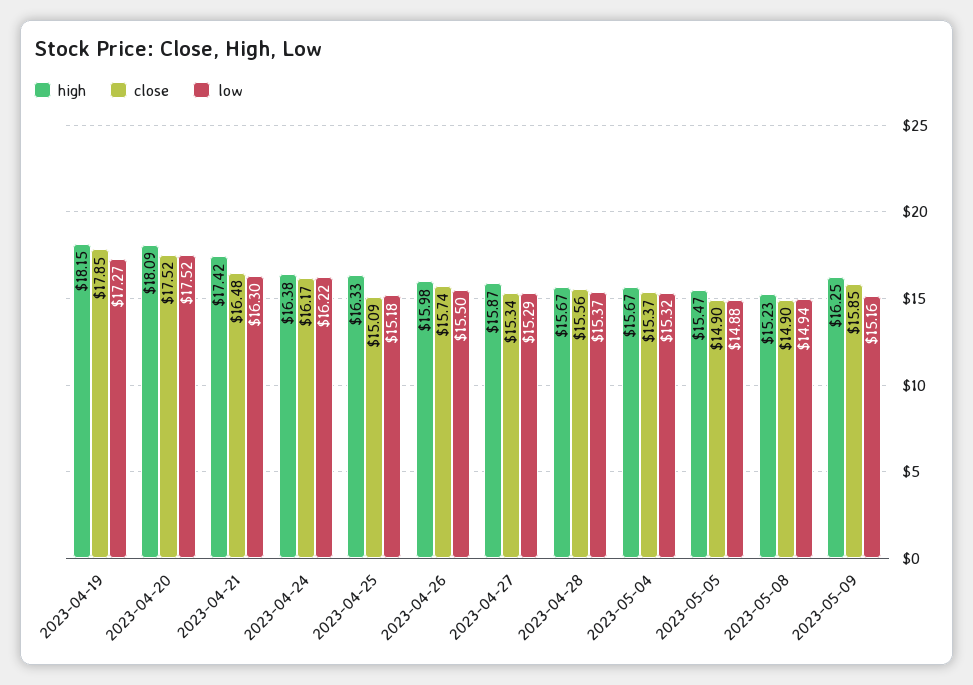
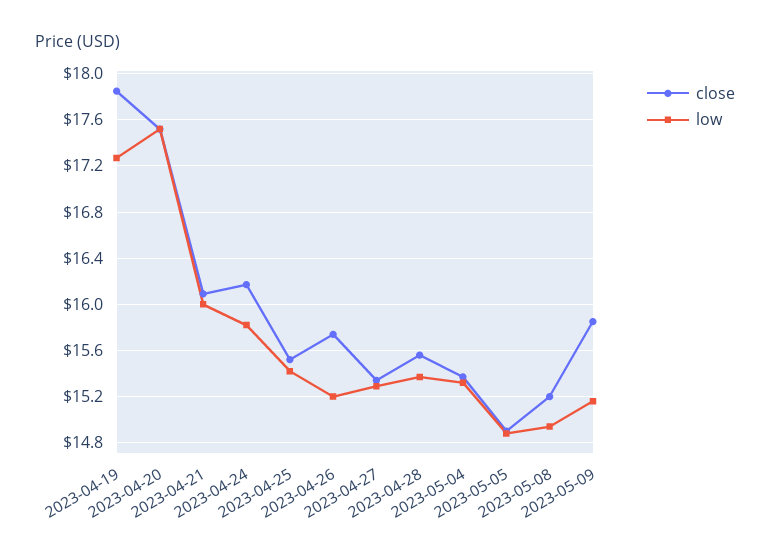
high, 2023-04-19: 18.15 -> none
high, 2023-04-20: 18.09 -> none
high, 2023-04-21: 17.42 -> none
close, 2023-04-21: 16.48 -> 16.1
low, 2023-04-21: 16.3 -> 16
high, 2023-04-24: 16.38 -> none
low, 2023-04-24: 16.22 -> 15.8
high, 2023-04-25: 16.33 -> none
close, 2023-04-25: 15.09 -> 15.5
low, 2023-04-25: 15.18 -> 15.4
high, 2023-04-26: 15.98 -> none
low, 2023-04-26: 15.5 -> 15.2
high, 2023-04-27: 15.87 -> none
high, 2023-04-28: 15.67 -> none
high, 2023-05-04: 15.67 -> none
high, 2023-05-05: 15.47 -> none
high, 2023-05-08: 15.23 -> none
close, 2023-05-08: 14.9 -> 15.2
high, 2023-05-09: 16.25 -> none

